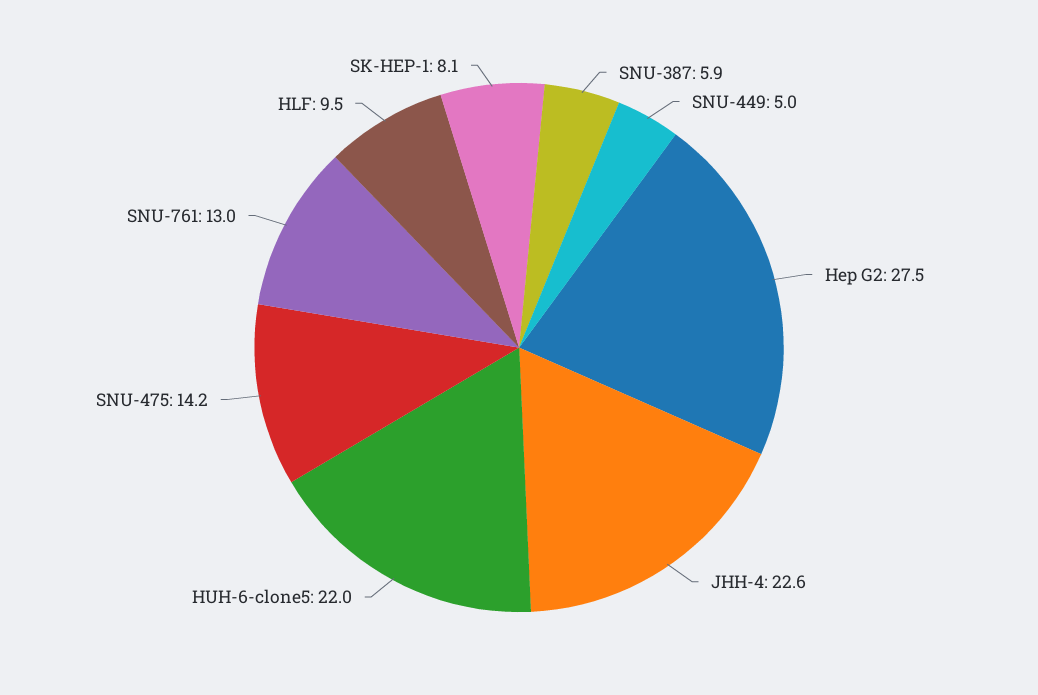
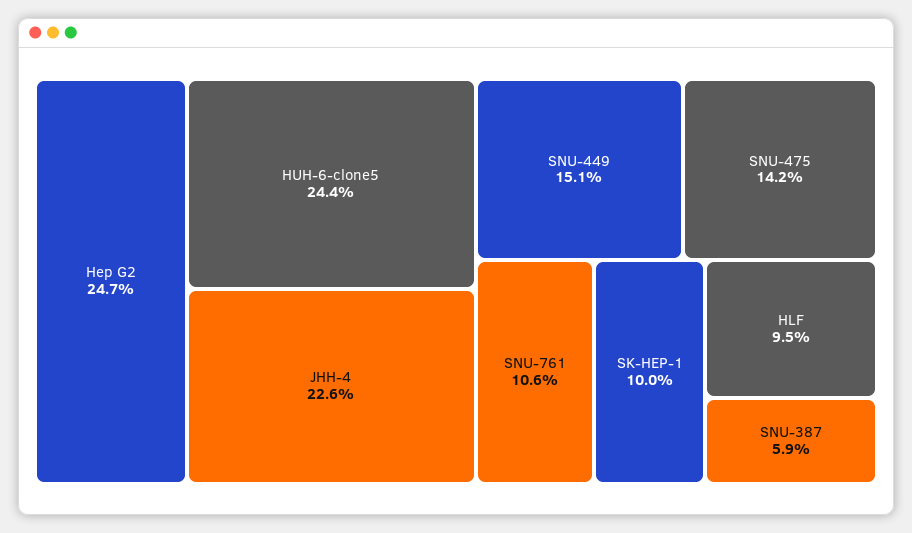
SNU-449: 5 -> 15.1
Hep G2: 27.5 -> 24.7
HUH-6-clone5: 22 -> 24.4
SNU-761: 13 -> 10.6
SK-HEP-1: 8.1 -> 10

